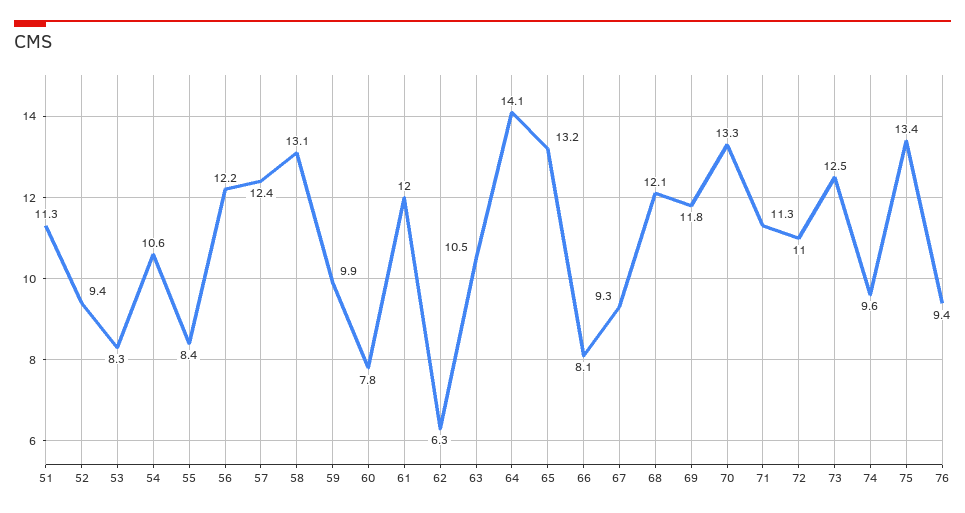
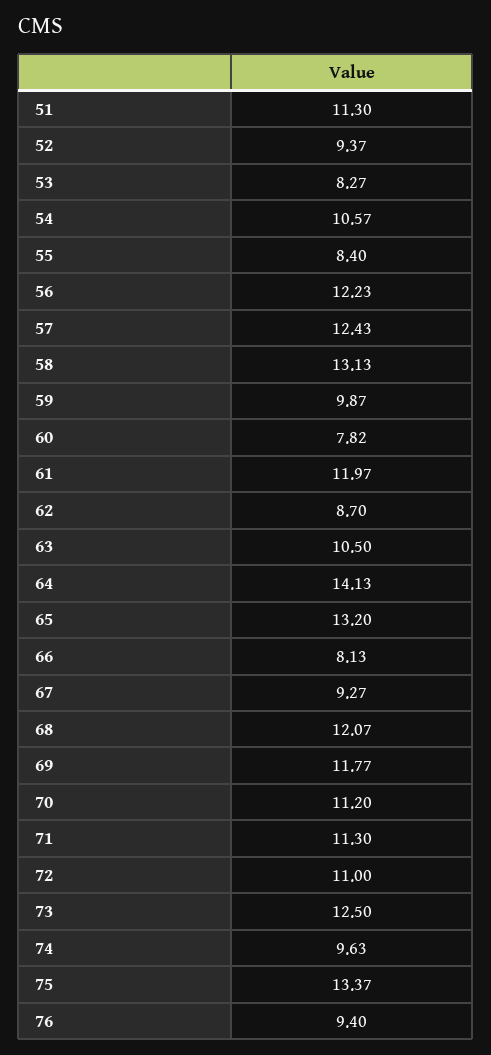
62: 6.3 -> 8.7
70: 13.3 -> 11.2

